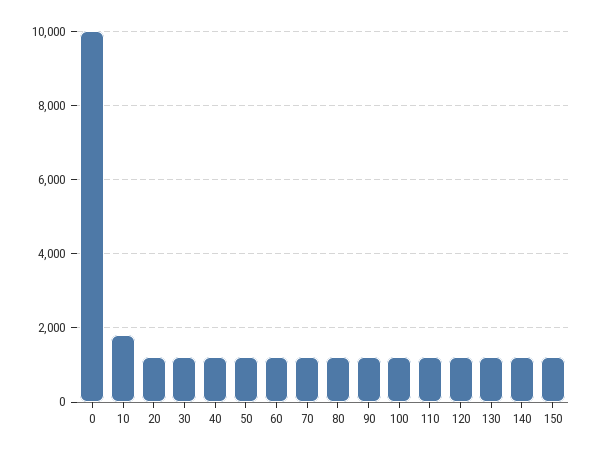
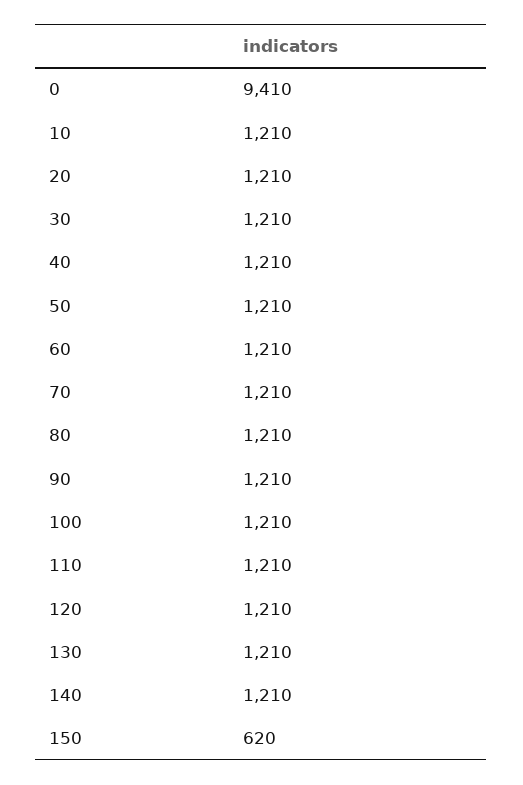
0: 10000 -> 9410
10: 1800 -> 1210
150: 1200 -> 620

